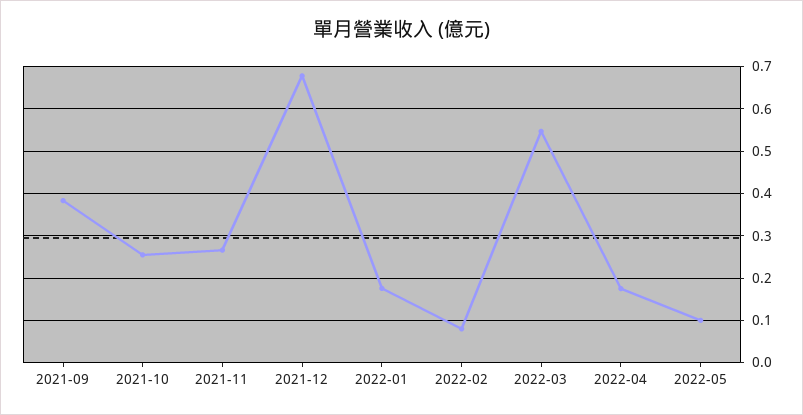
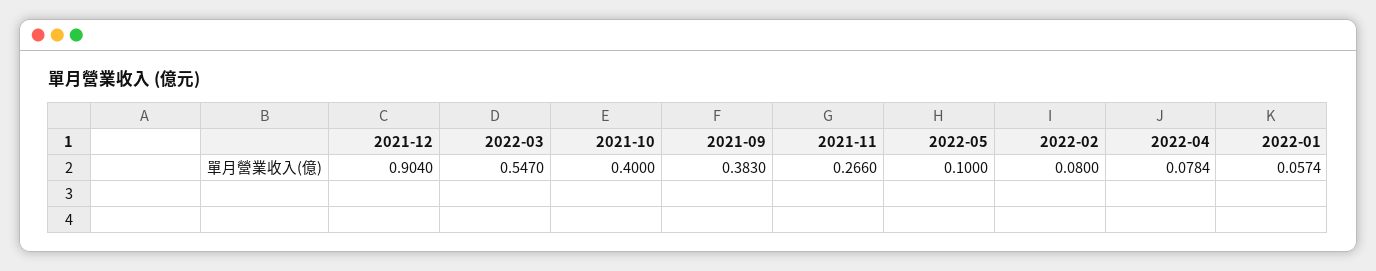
2021-10: 0.26 -> 0.4
2021-12: 0.68 -> 0.904
2022-01: 0.18 -> 0.0574
2022-04: 0.18 -> 0.0784

